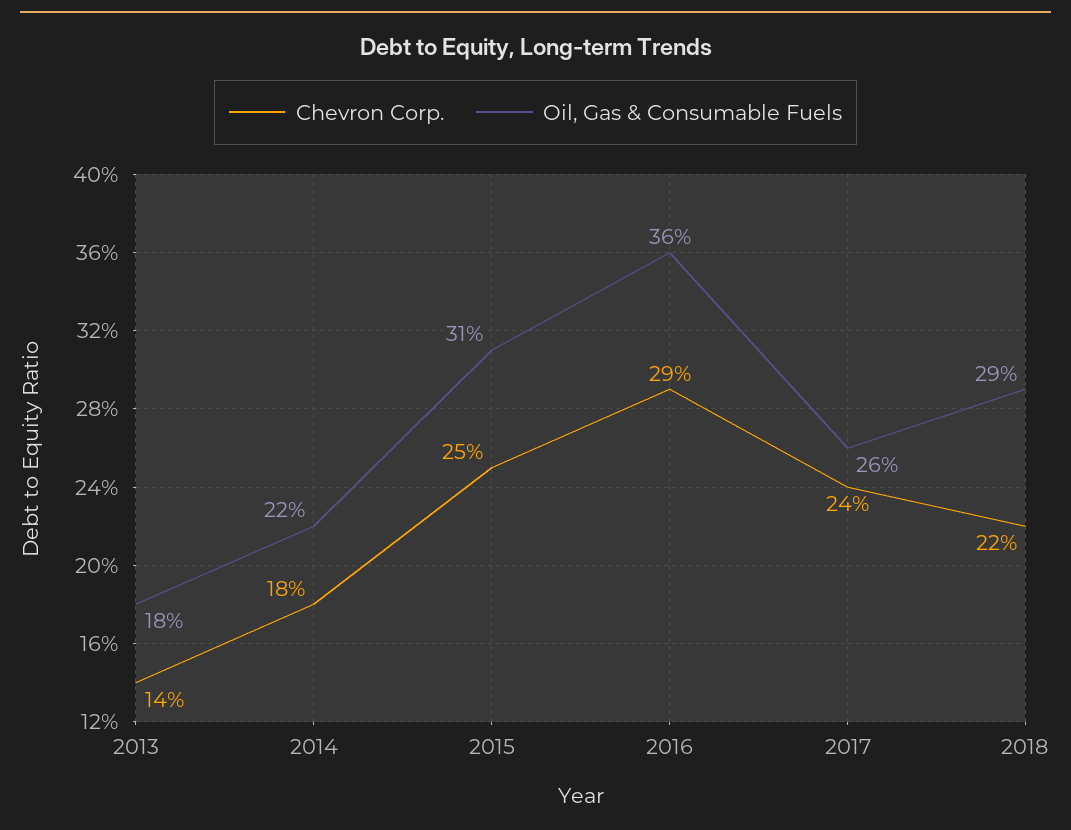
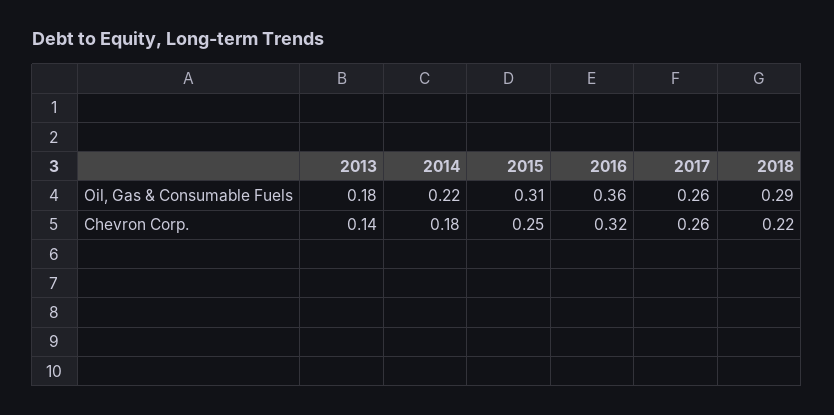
Chevron Corp., 2016: 0.29 -> 0.32
Chevron Corp., 2017: 0.24 -> 0.26

